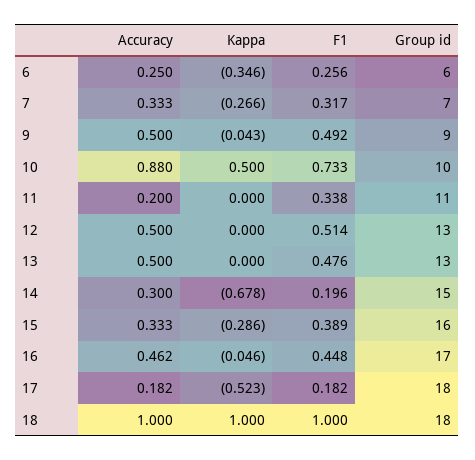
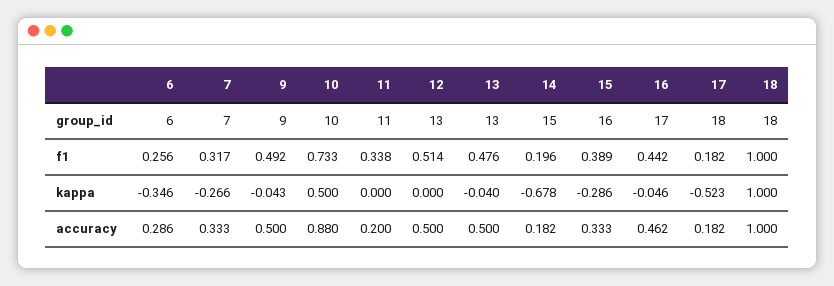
Accuracy, 6: 0.25 -> 0.286
Kappa, 13: 0 -> -0.04
Accuracy, 14: 0.3 -> 0.182
F1, 16: 0.448 -> 0.442

